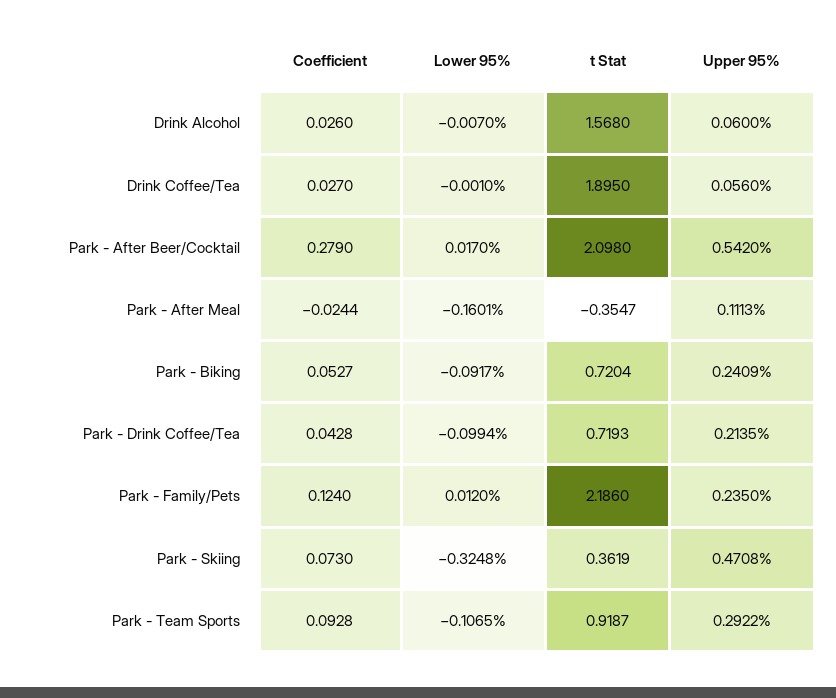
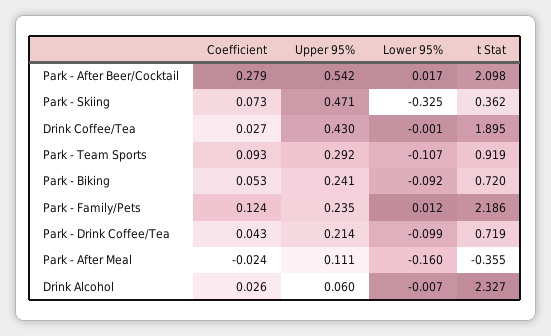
t Stat, Drink Alcohol: 1.568 -> 2.327
Upper 95%, Drink Coffee/Tea: 0.056 -> 0.43

